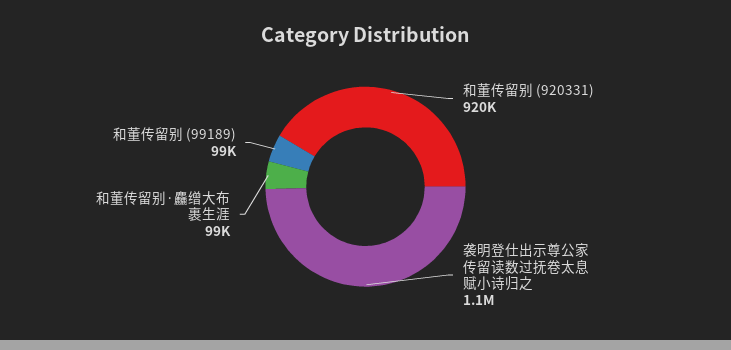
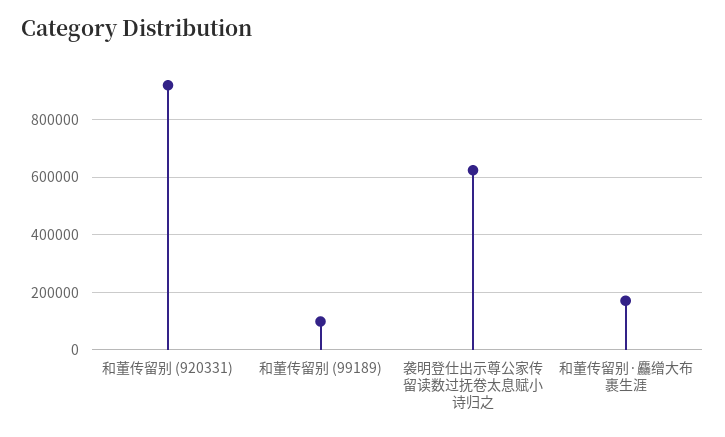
袭明登仕出示尊公家传留读数过抚卷太息赋小诗归之: 1100000 -> 625000
和董传留别·麤缯大布裹生涯: 99000 -> 175000

